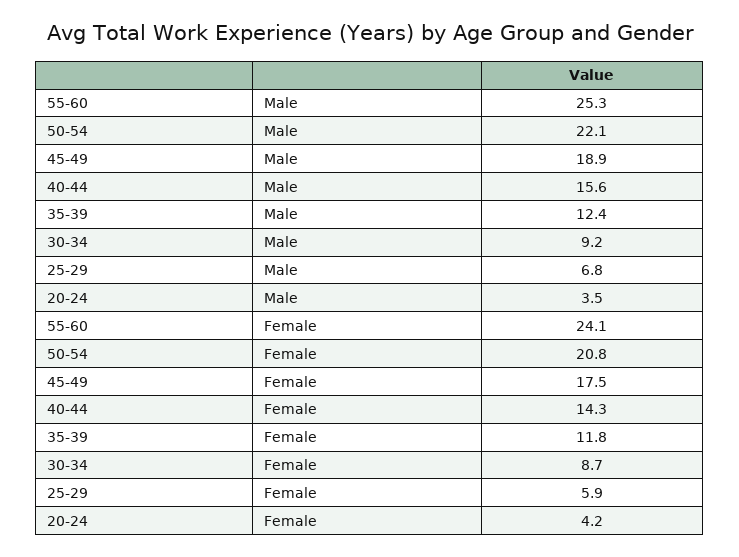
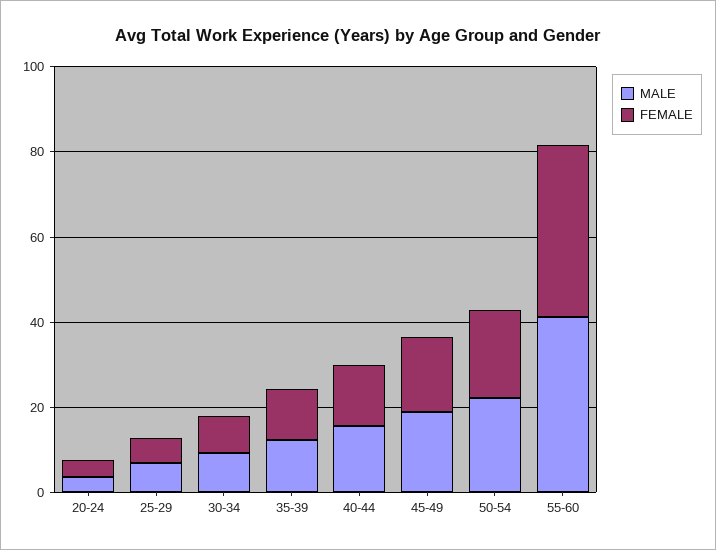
Male, 55-60: 25.3 -> 40
Female, 55-60: 24.1 -> 40

